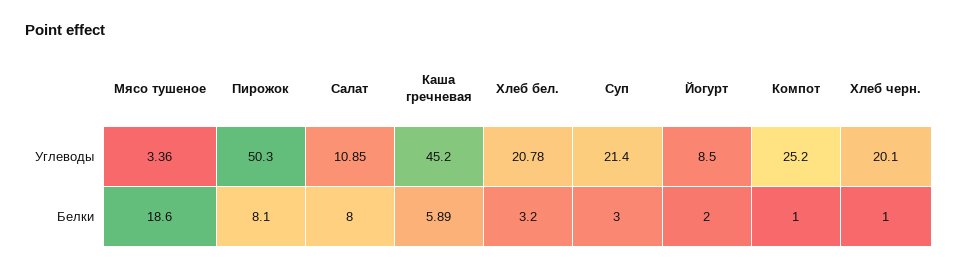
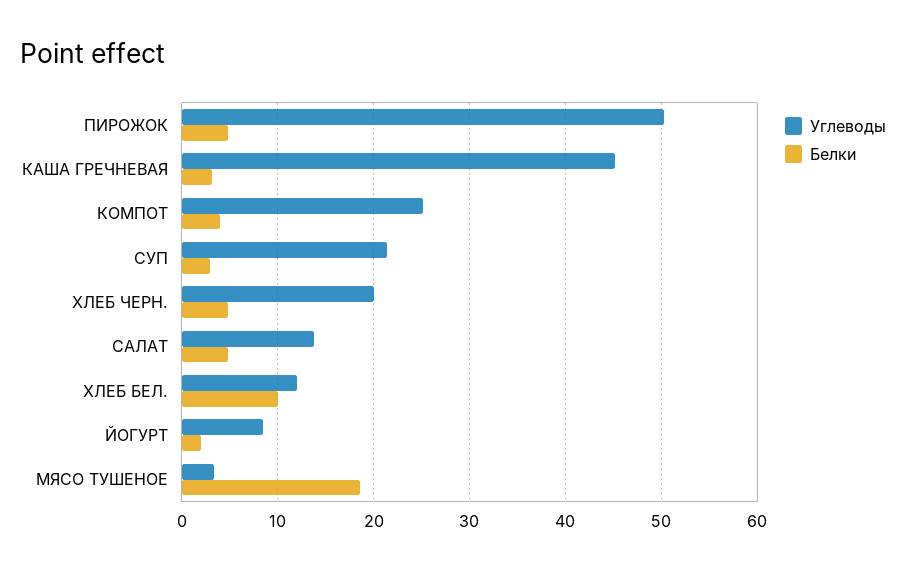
Углеводы, Салат: 10.85 -> 14
Углеводы, Хлеб бел.: 20.78 -> 12
Белки, Пирожок: 8.1 -> 5
Белки, Салат: 8 -> 5
Белки, Каша гречневая: 5.89 -> 3
Белки, Хлеб бел.: 3.2 -> 10
Белки, Компот: 1 -> 4
Белки, Хлеб черн.: 1 -> 5

